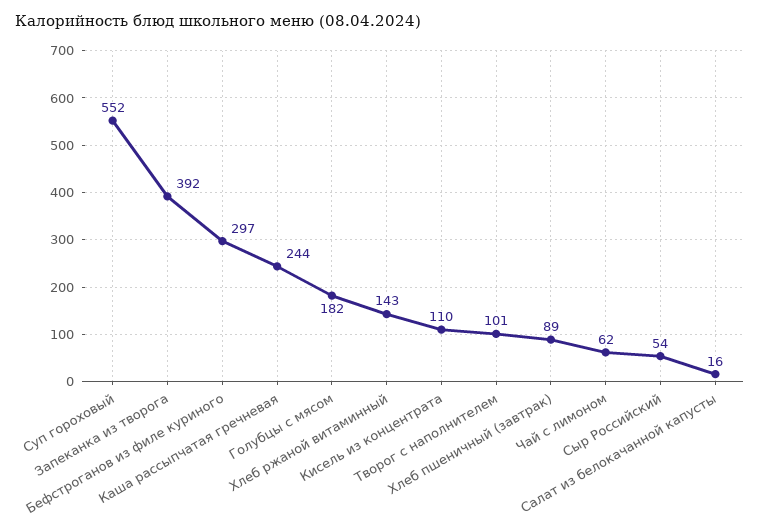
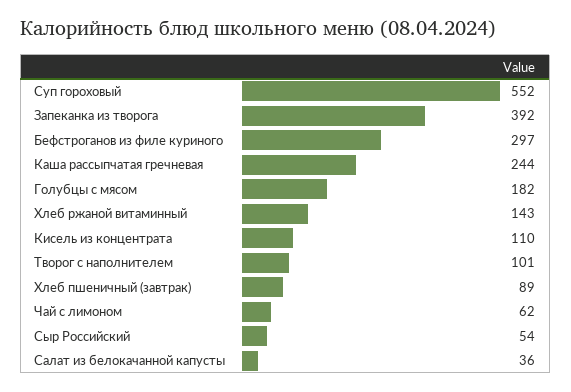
Салат из белокачанной капусты: 16 -> 36

